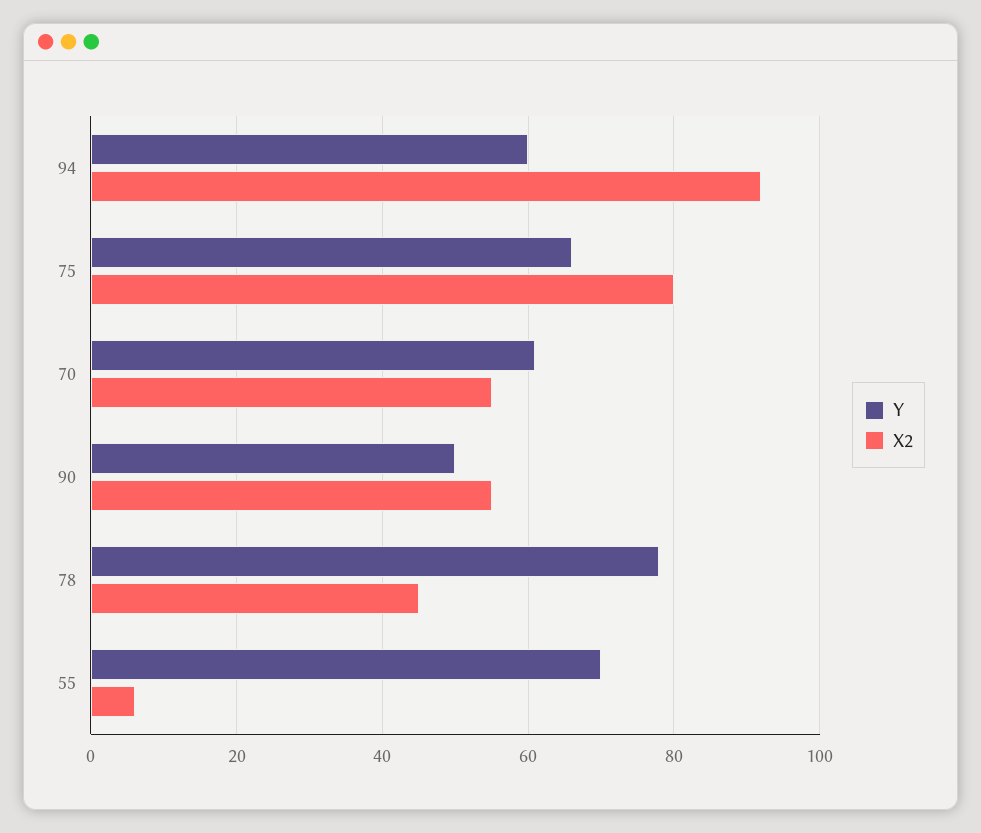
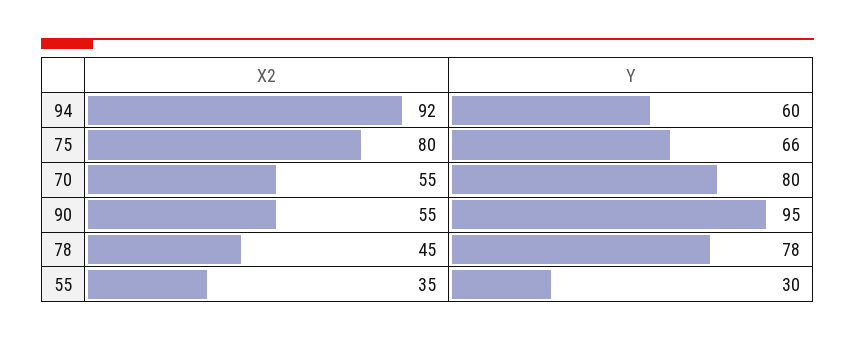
Y, 70: 60 -> 80
Y, 90: 50 -> 95
Y, 55: 70 -> 30
X2, 55: 5 -> 35

